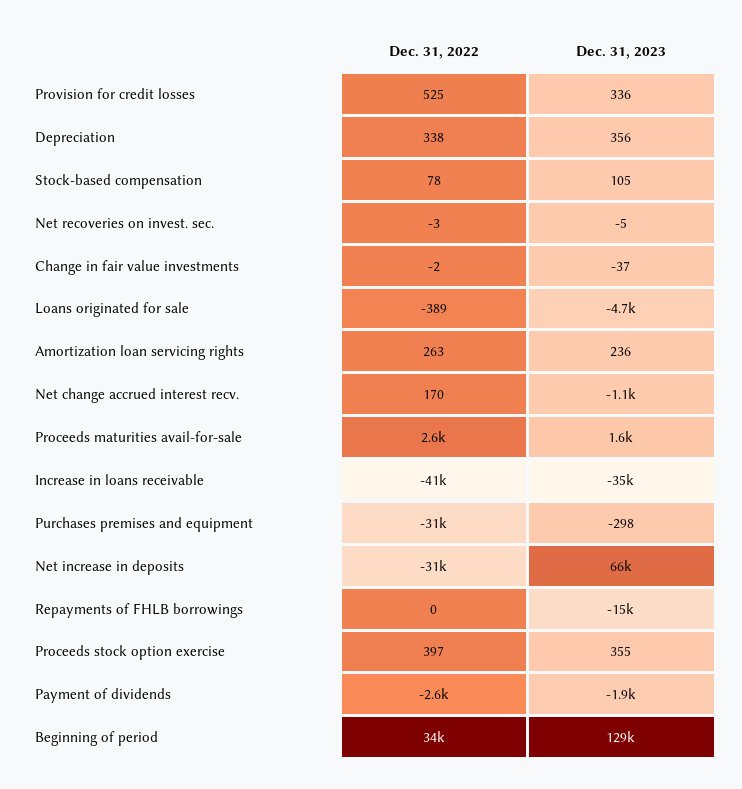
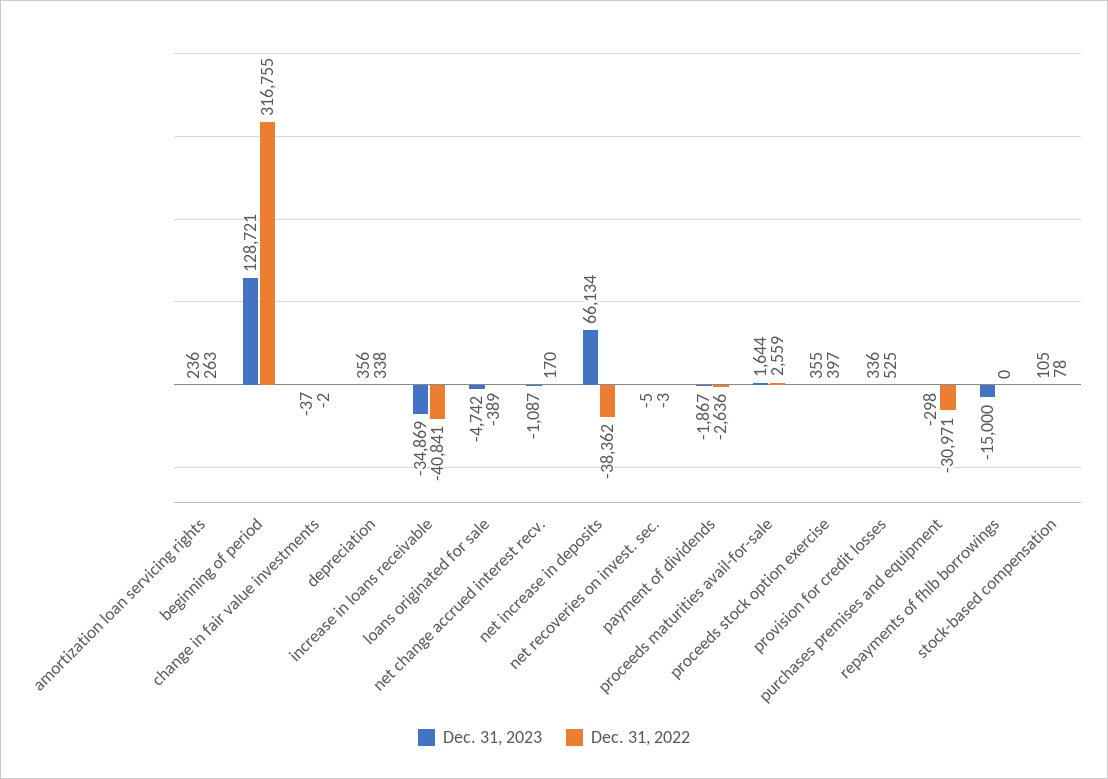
Dec. 31, 2022, Net increase in deposits: -31000 -> -38362
Dec. 31, 2022, Beginning of period: 34000 -> 316755

